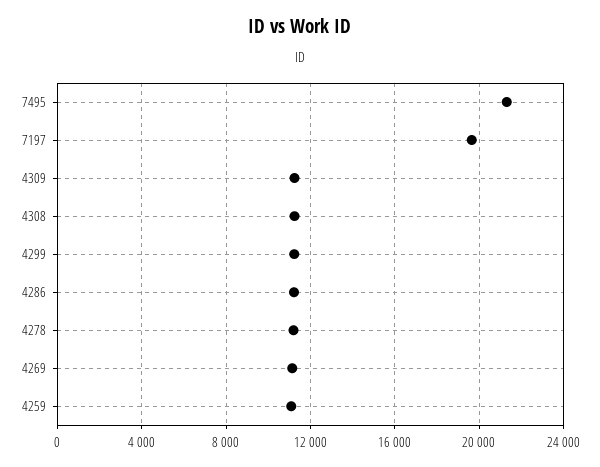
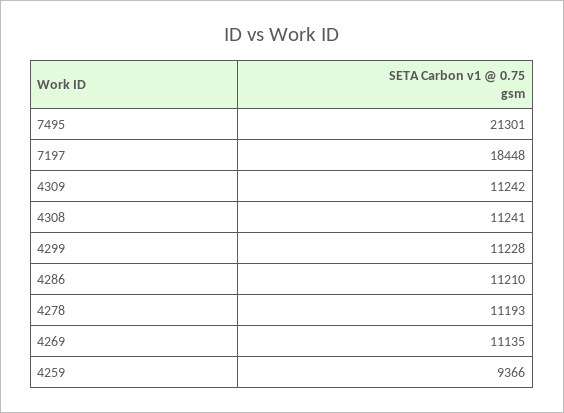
7197: 19500 -> 18448
4259: 11000 -> 9366

